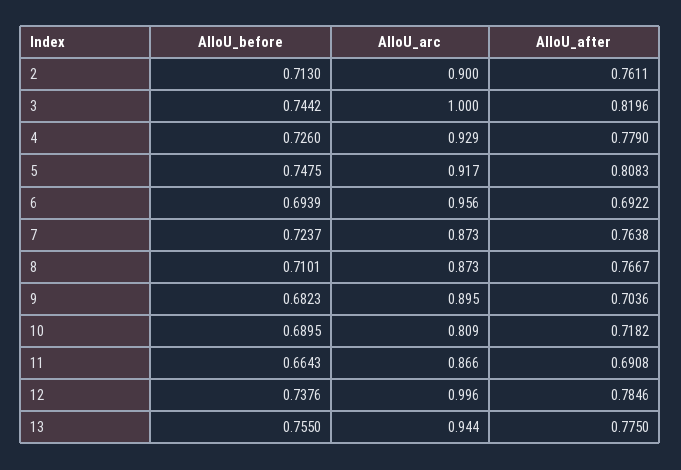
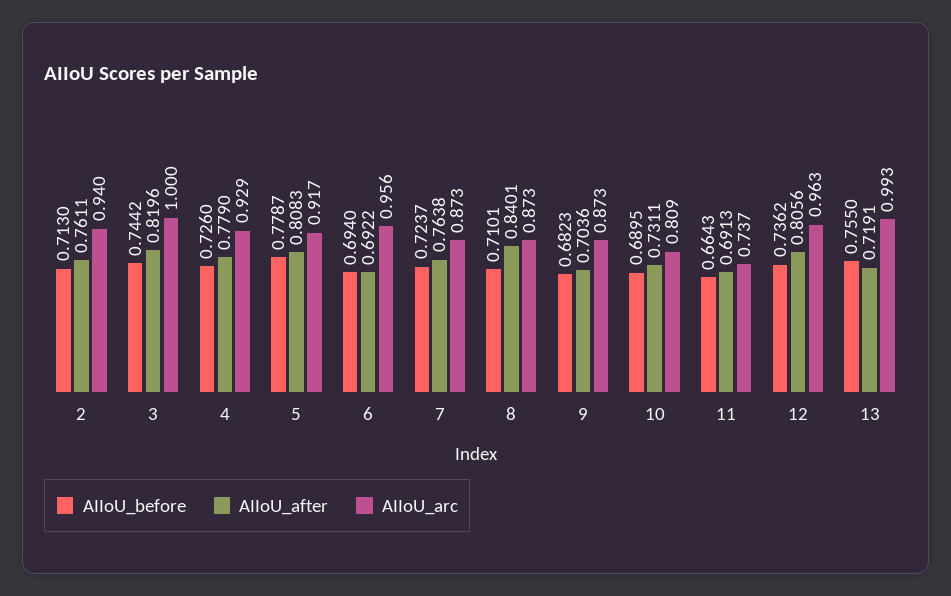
AIIoU_arc, 2: 0.9 -> 0.94
AIIoU_before, 5: 0.7475 -> 0.7787
AIIoU_before, 6: 0.6939 -> 0.694
AIIoU_after, 8: 0.7667 -> 0.8401
AIIoU_arc, 9: 0.895 -> 0.873
AIIoU_after, 10: 0.7182 -> 0.7311
AIIoU_arc, 11: 0.866 -> 0.737
AIIoU_after, 11: 0.6908 -> 0.6913
AIIoU_before, 12: 0.7376 -> 0.7362
AIIoU_arc, 12: 0.996 -> 0.963
AIIoU_after, 12: 0.7846 -> 0.8056
AIIoU_arc, 13: 0.944 -> 0.993
AIIoU_after, 13: 0.775 -> 0.7191

